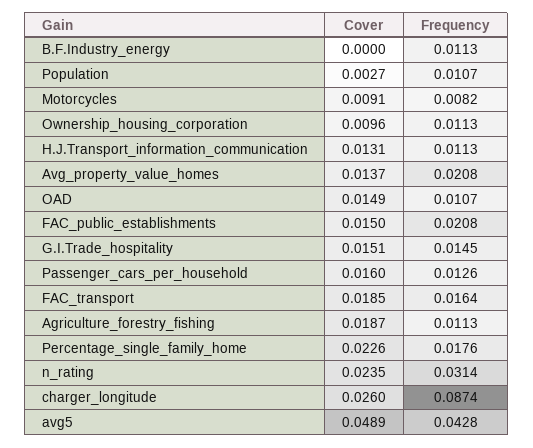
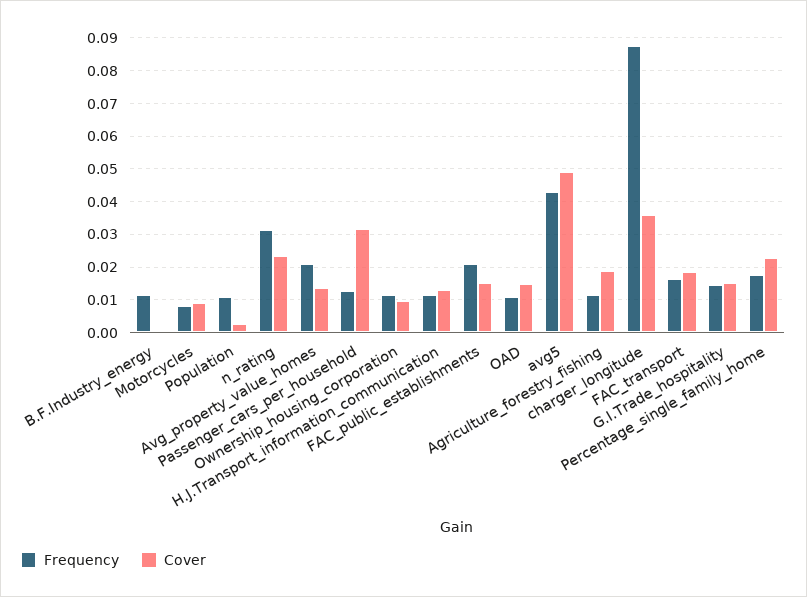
Cover, Passenger_cars_per_household: 0.016 -> 0.032
Cover, charger_longitude: 0.026 -> 0.036

